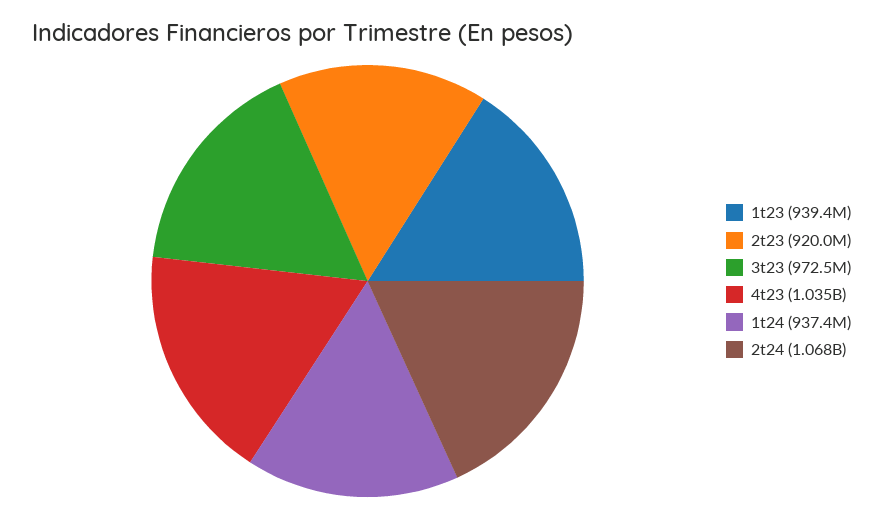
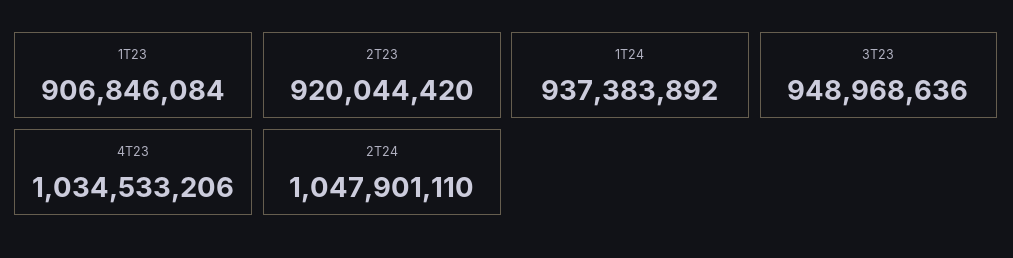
1t23: 939400000 -> 906846084
3t23: 972500000 -> 948968636
2t24: 1068000000 -> 1047901110

